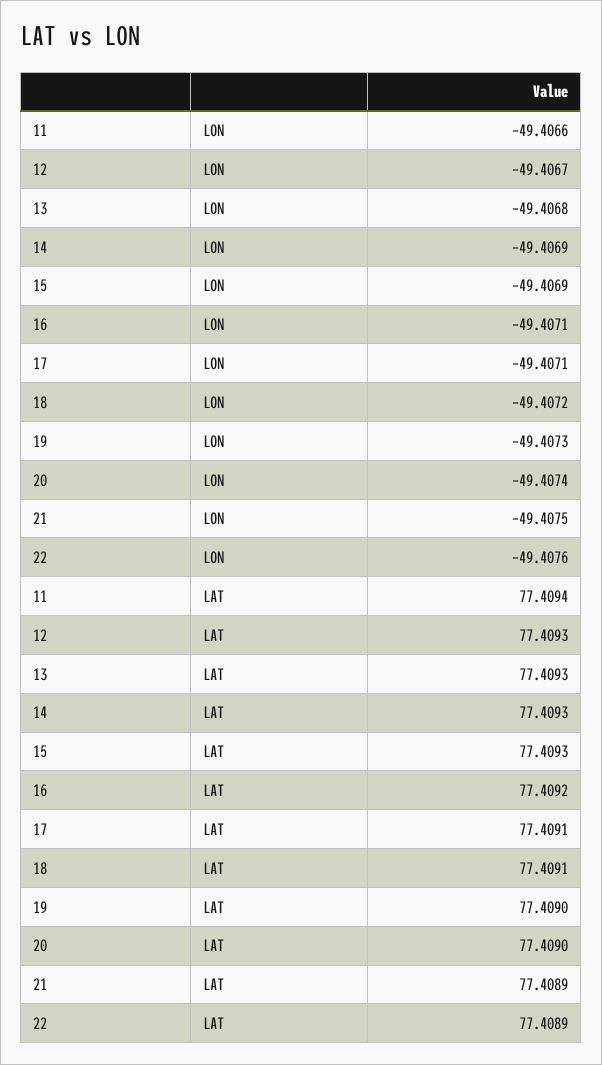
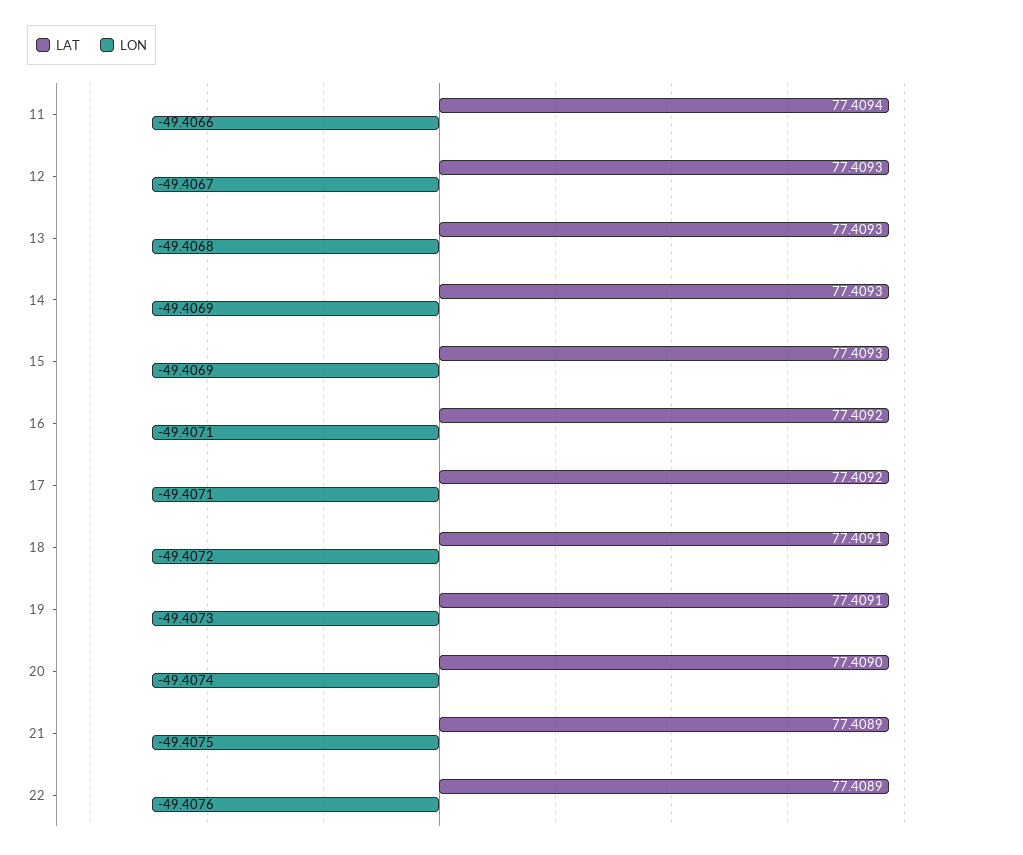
LAT, 17: 77.4091 -> 77.4092
LAT, 19: 77.409 -> 77.4091

